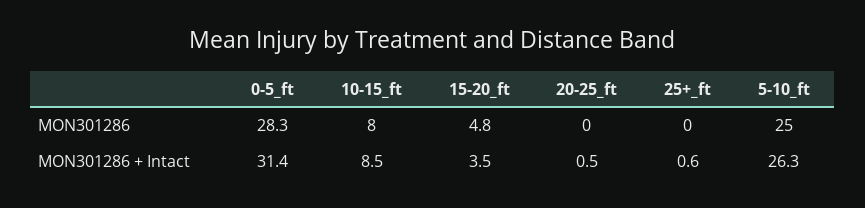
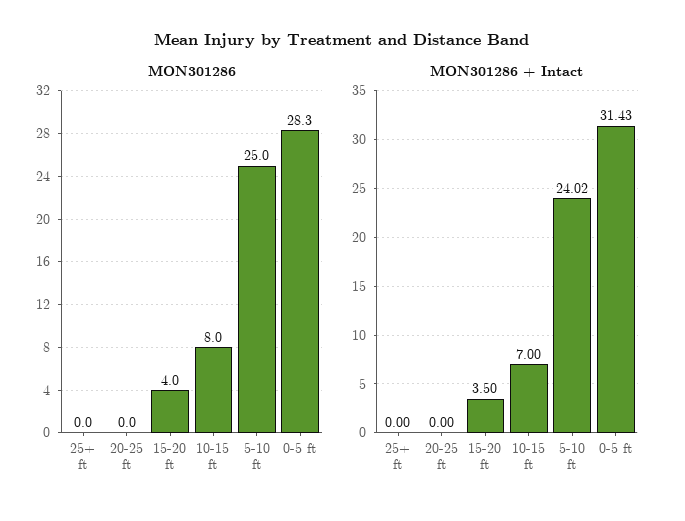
MON301286, 15-20_ft: 4.8 -> 4
MON301286 + Intact, 10-15_ft: 8.5 -> 7
MON301286 + Intact, 20-25_ft: 0.5 -> 0
MON301286 + Intact, 25+_ft: 0.6 -> 0
MON301286 + Intact, 5-10_ft: 26.3 -> 24.02

